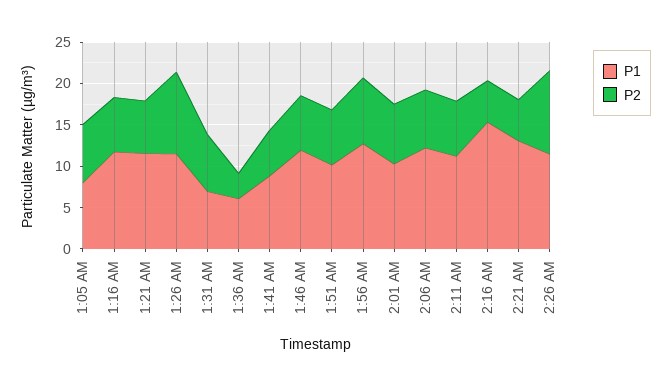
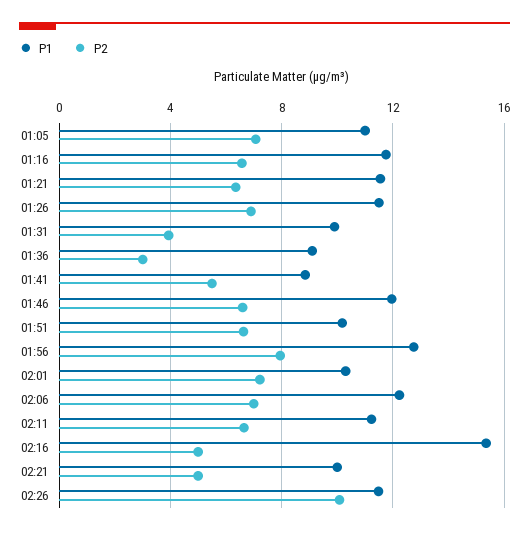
P1, 1:05 AM: 8 -> 11
P2, 1:26 AM: 10 -> 7
P1, 1:31 AM: 7 -> 10
P2, 1:31 AM: 7 -> 4
P1, 1:36 AM: 6 -> 9
P1, 2:21 AM: 13 -> 10

